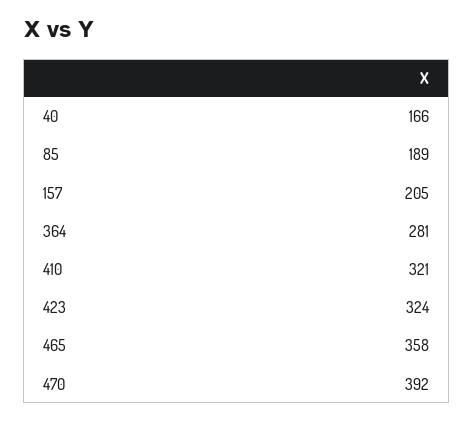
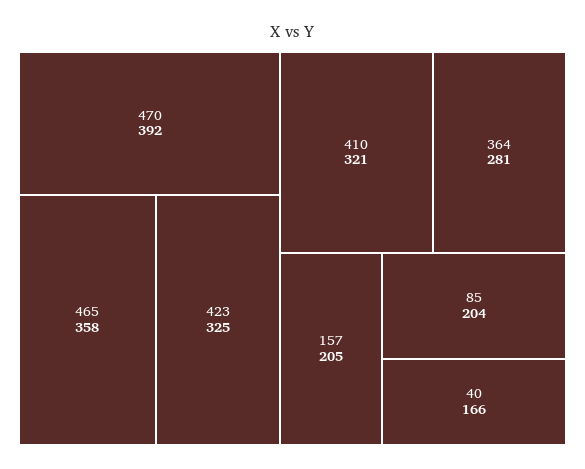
85: 189 -> 204
423: 324 -> 325

